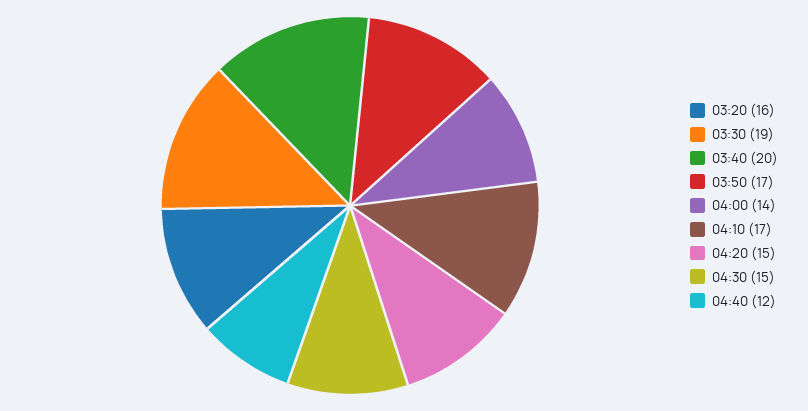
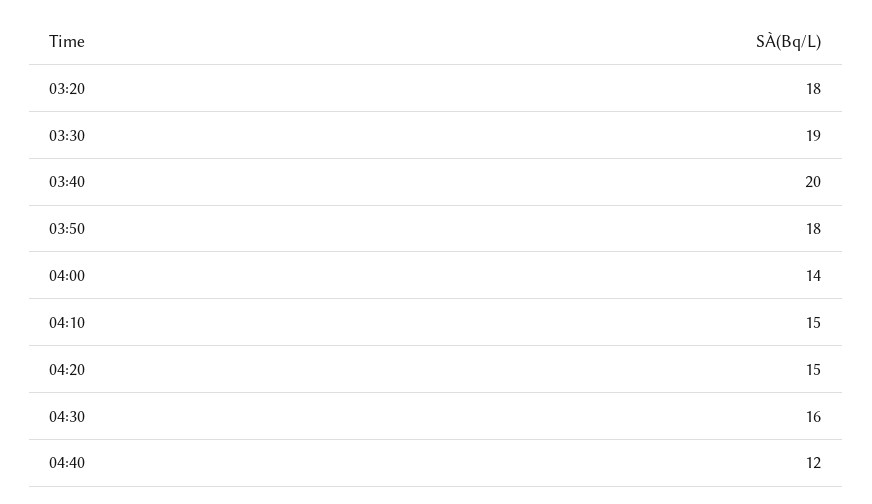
03:20: 16 -> 18
03:50: 17 -> 18
04:10: 17 -> 15
04:30: 15 -> 16

